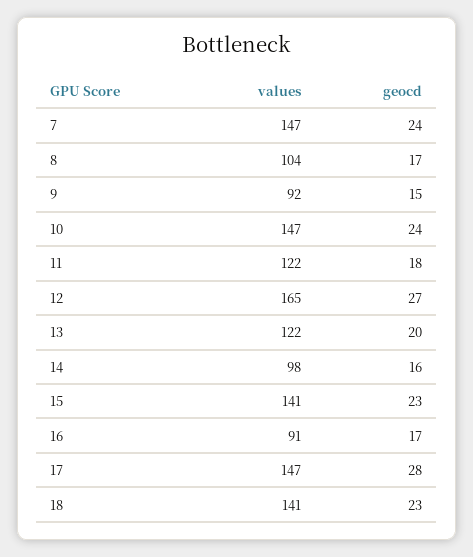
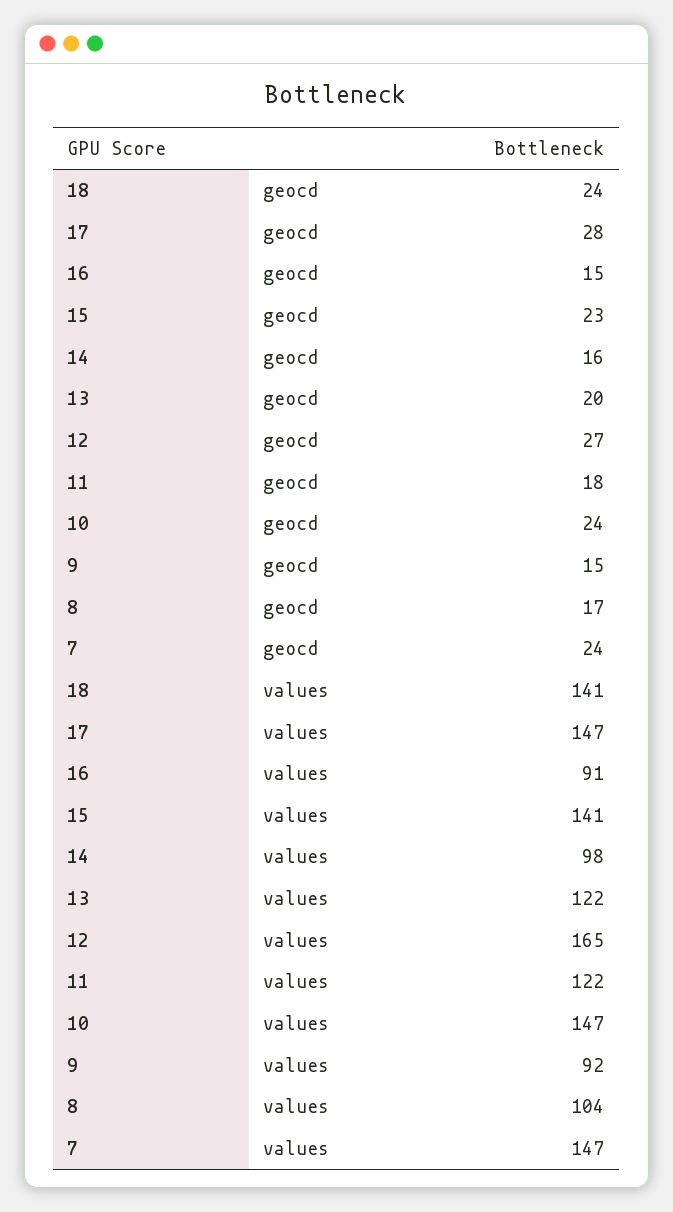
geocd, 16: 17 -> 15
geocd, 18: 23 -> 24

